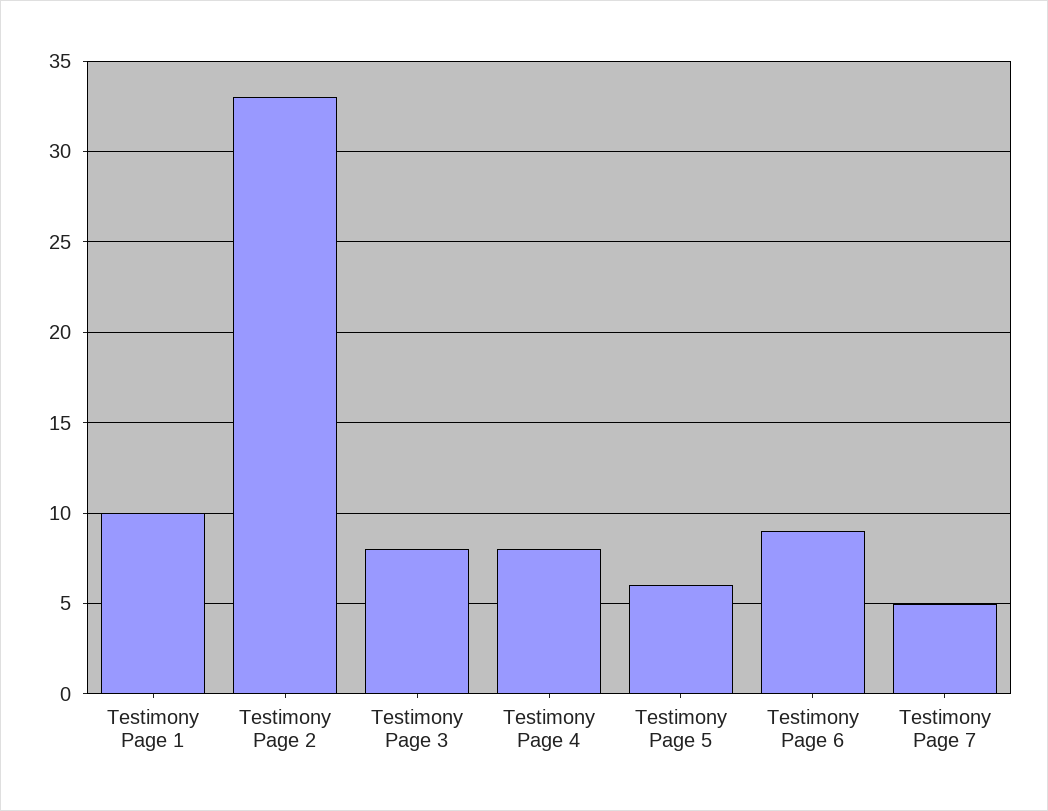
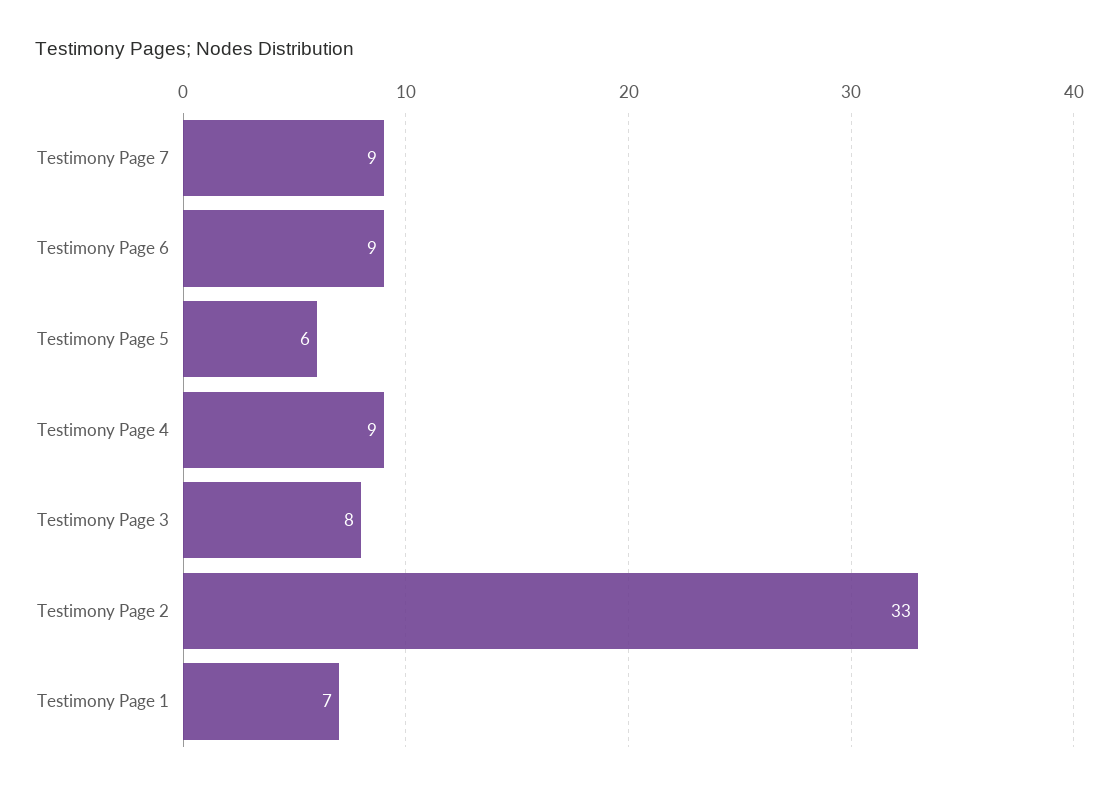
Testimony Page 1: 10 -> 7
Testimony Page 4: 8 -> 9
Testimony Page 7: 5 -> 9

